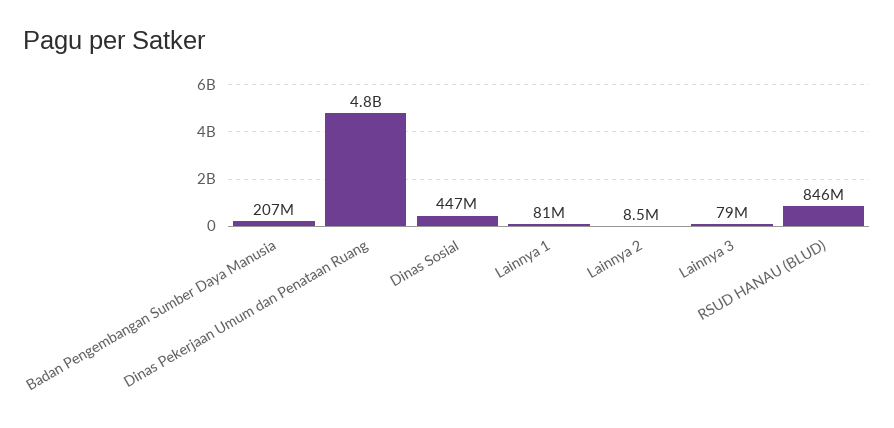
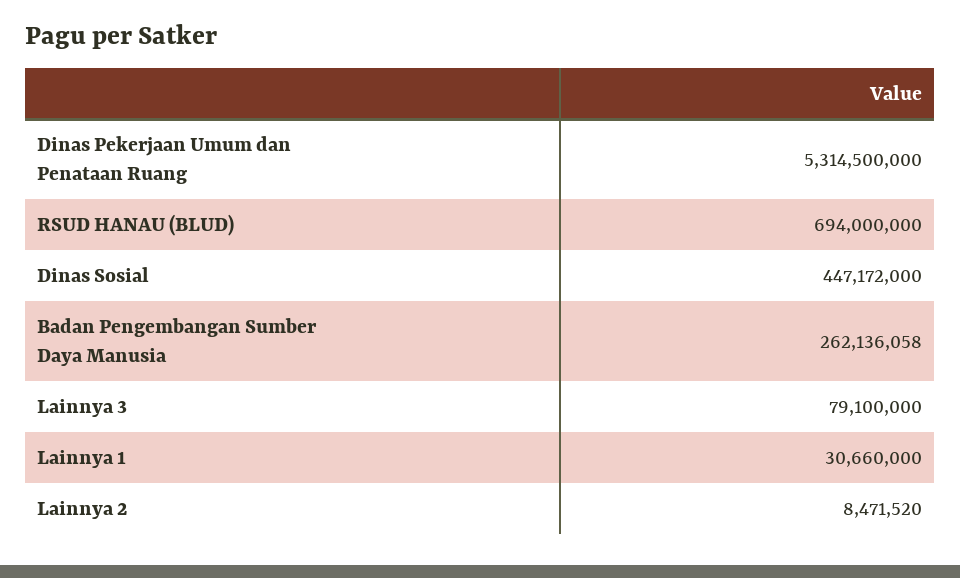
Badan Pengembangan Sumber Daya Manusia: 207000000 -> 262136058
Dinas Pekerjaan Umum dan Penataan Ruang: 4800000000 -> 5314500000
Lainnya 1: 81000000 -> 30660000
RSUD HANAU (BLUD): 846000000 -> 694000000

